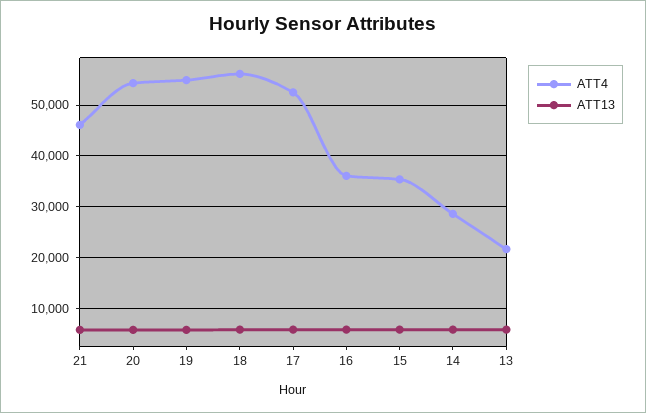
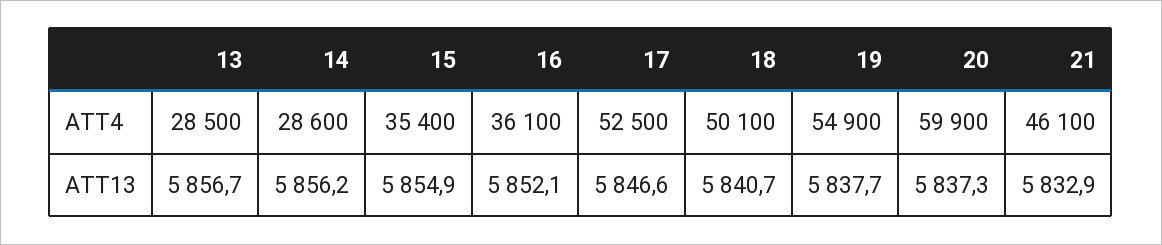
ATT4, 20: 54000 -> 59900
ATT4, 18: 56000 -> 50100
ATT4, 13: 22000 -> 28500

